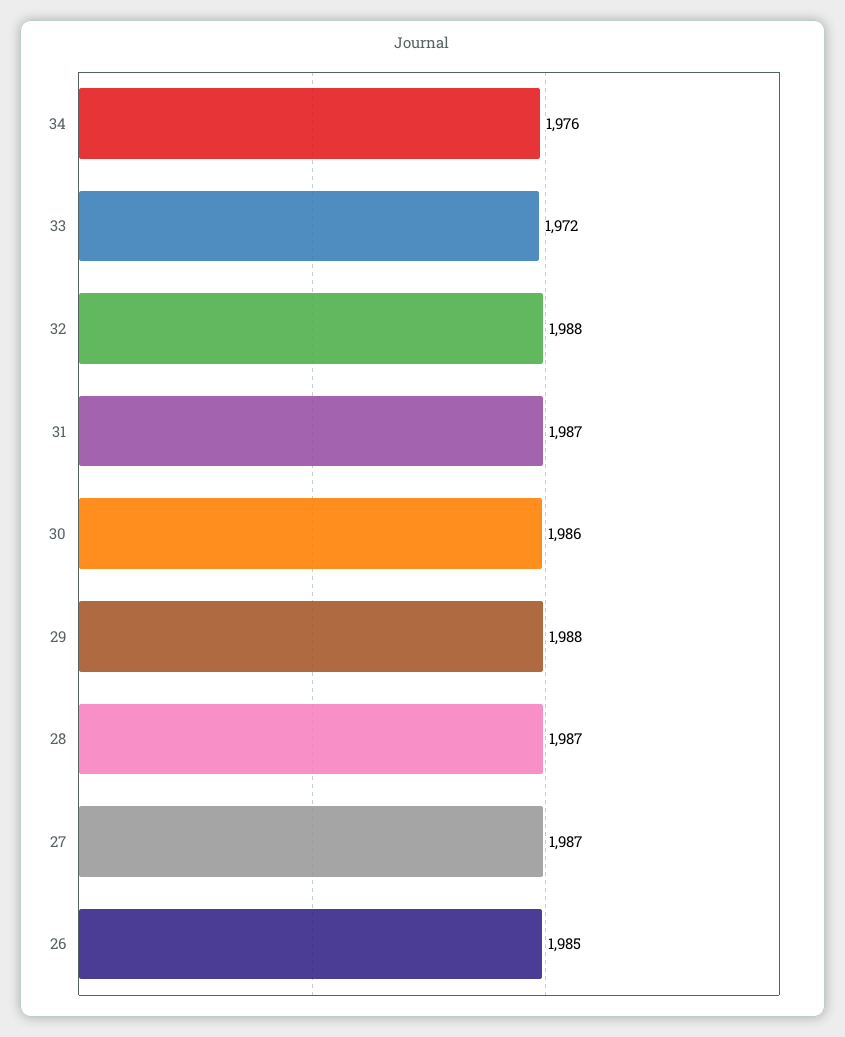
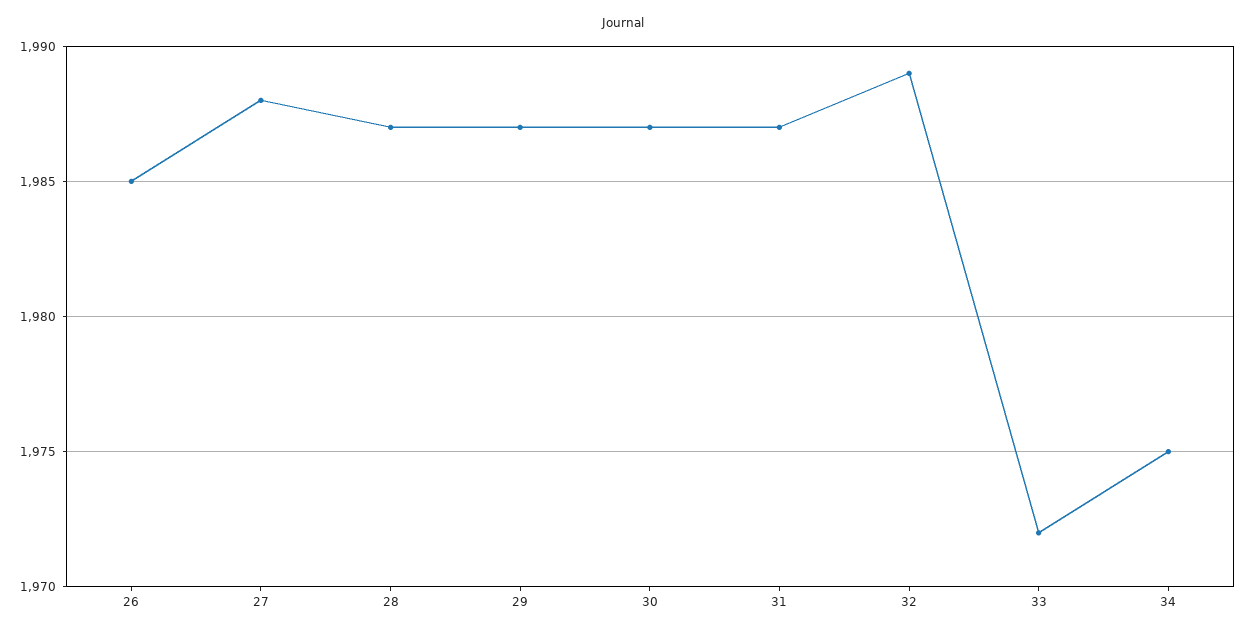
34: 1976 -> 1975
32: 1988 -> 1989
30: 1986 -> 1987
29: 1988 -> 1987
27: 1987 -> 1988

